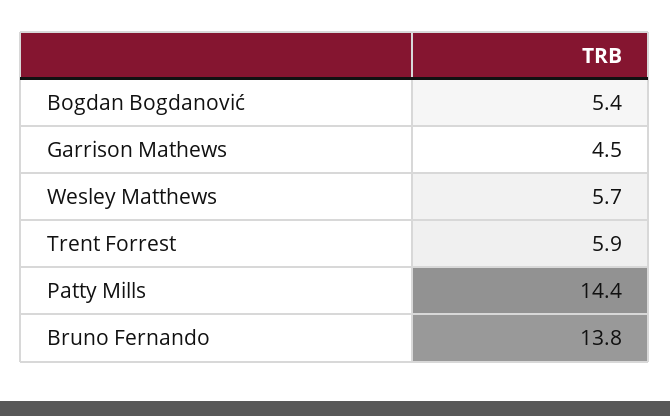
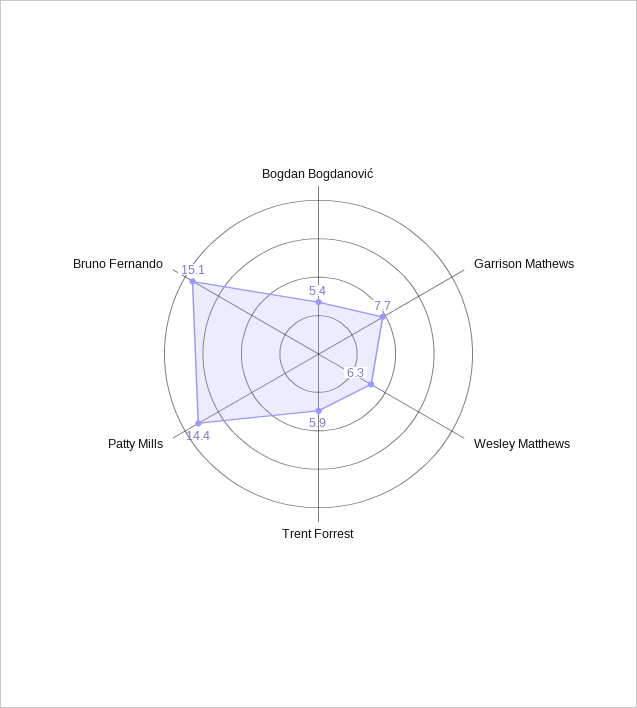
Garrison Mathews: 4.5 -> 7.7
Wesley Matthews: 5.7 -> 6.3
Bruno Fernando: 13.8 -> 15.1

